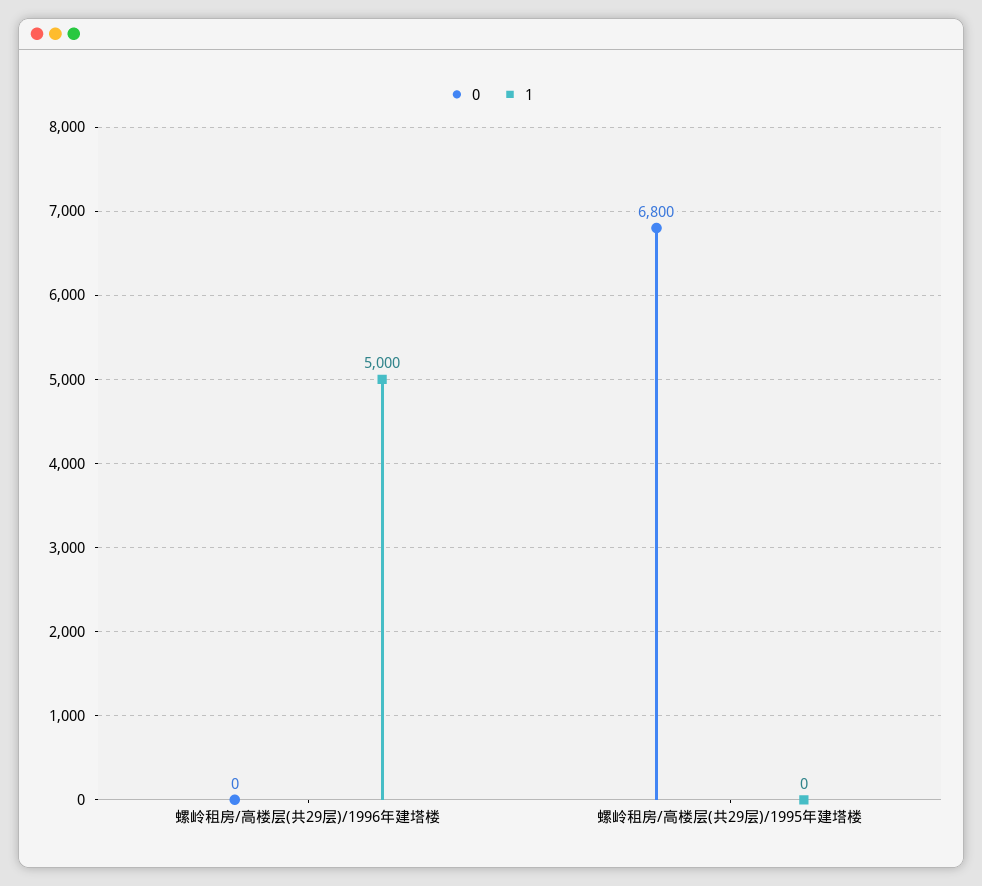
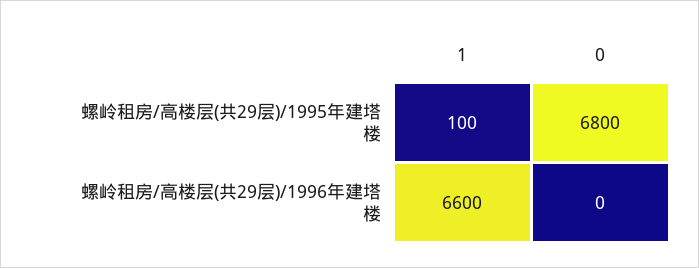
1, 螺岭租房/高楼层(共29层)/1996年建塔楼: 5000 -> 6600
1, 螺岭租房/高楼层(共29层)/1995年建塔楼: 0 -> 100

